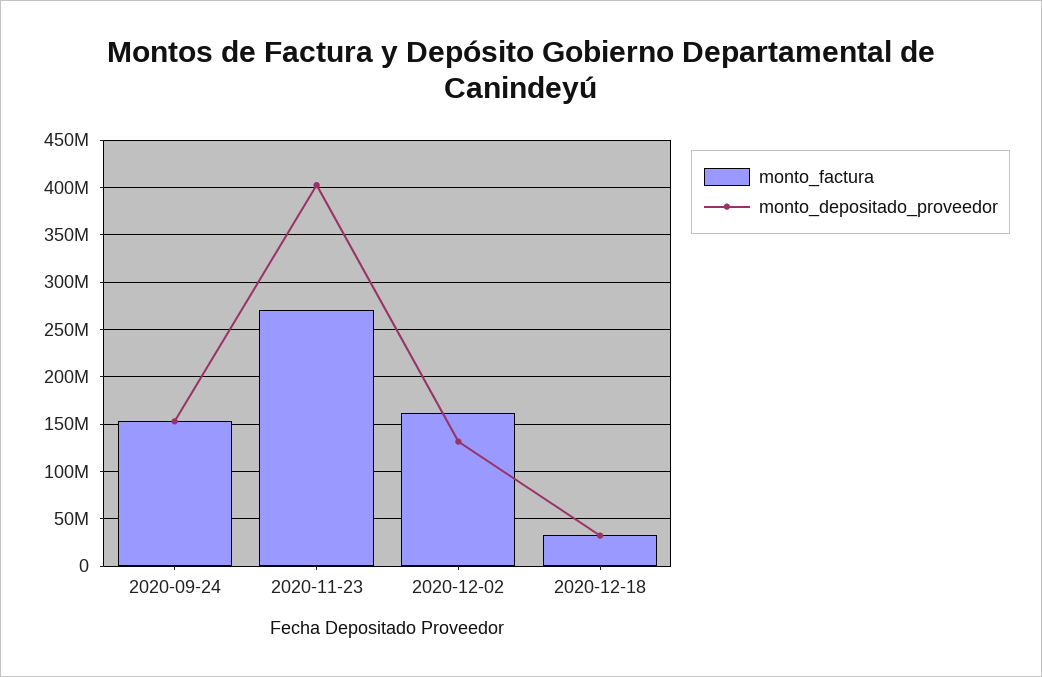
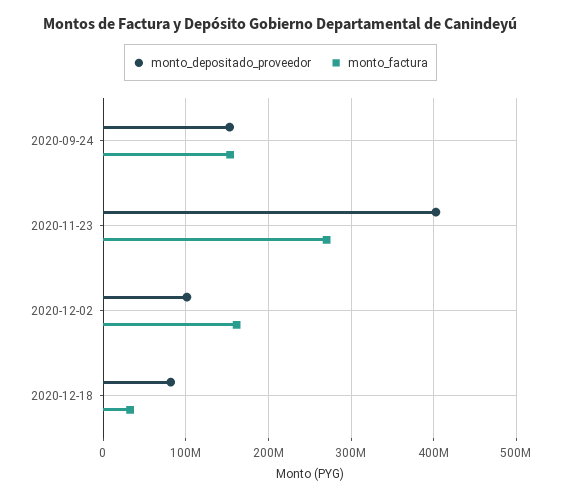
monto_depositado_proveedor, 2020-12-02: 130000000 -> 100000000
monto_depositado_proveedor, 2020-12-18: 30000000 -> 80000000

